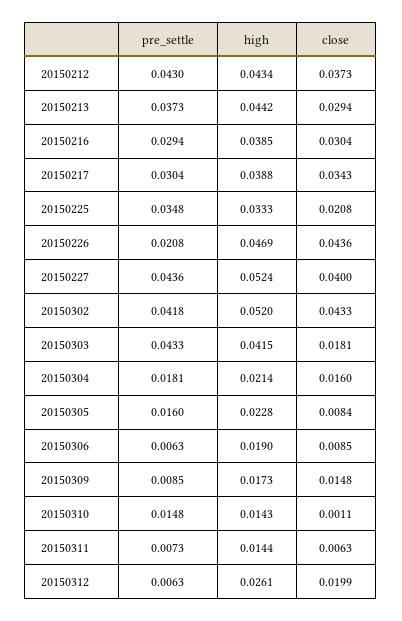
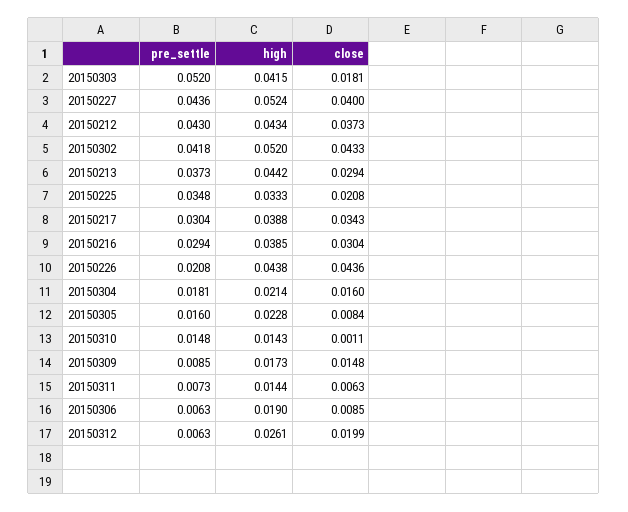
high, 20150226: 0.0469 -> 0.0438
pre_settle, 20150303: 0.0433 -> 0.052

